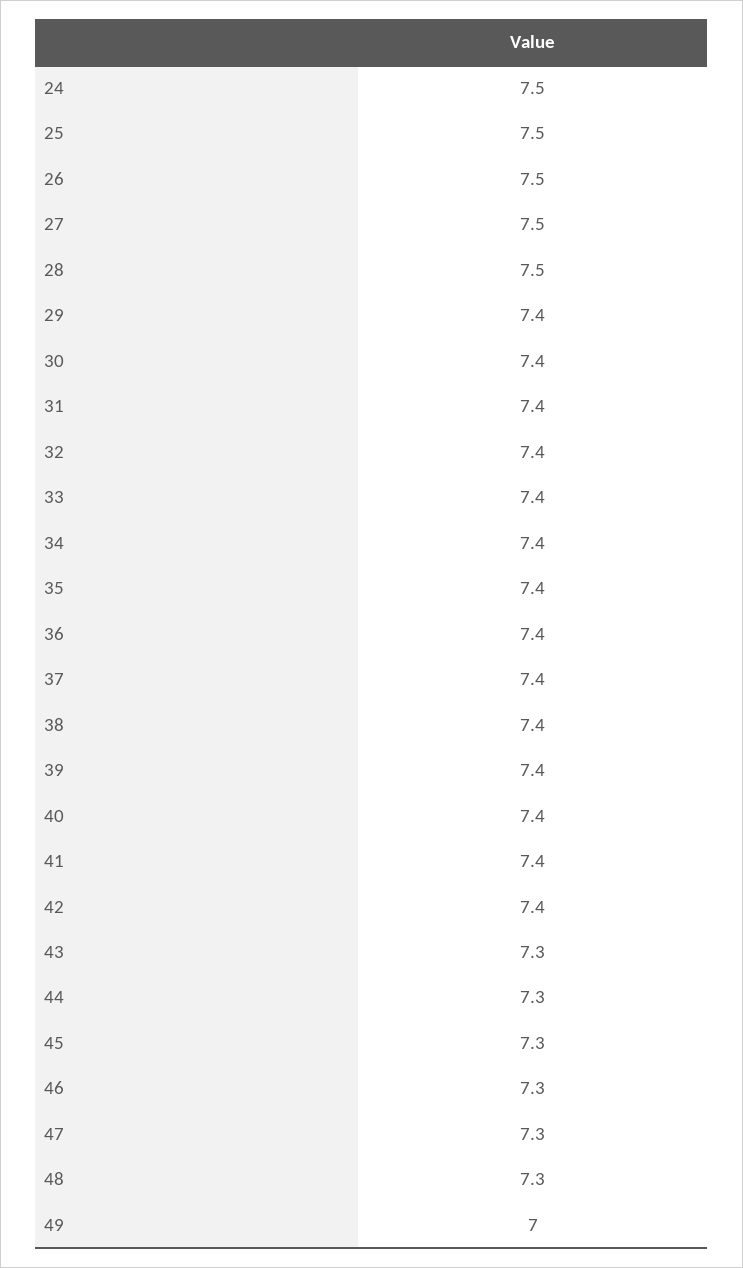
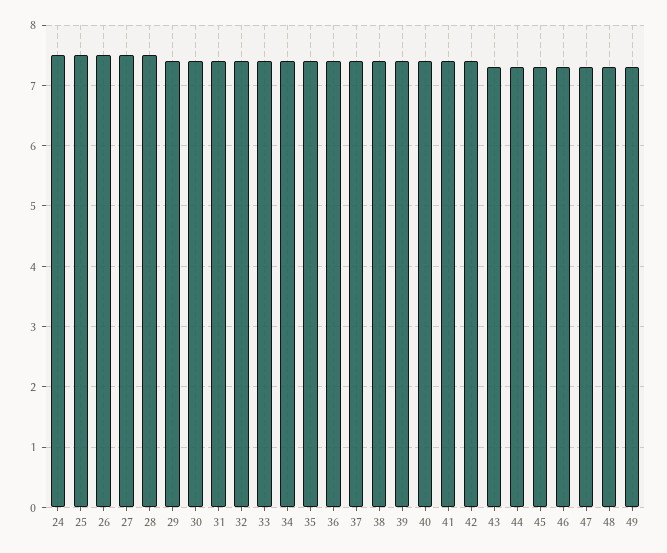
49: 7 -> 7.3

